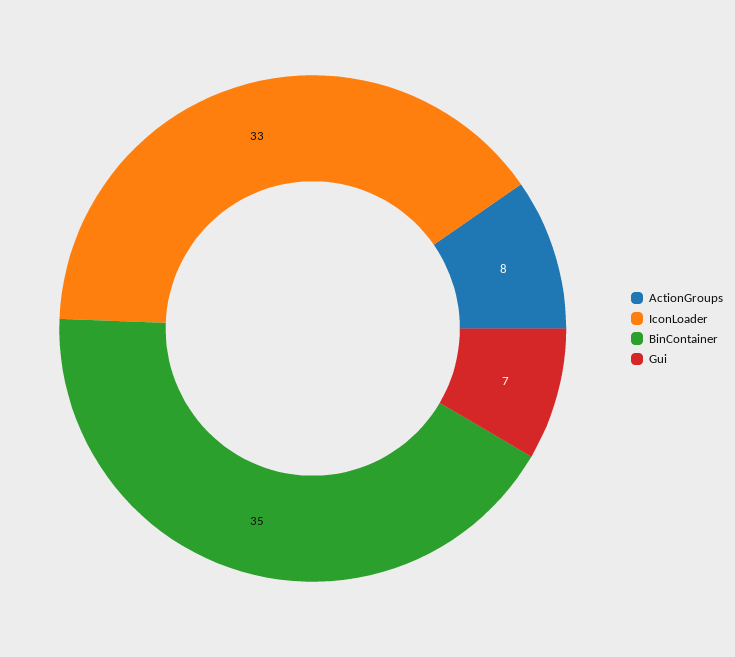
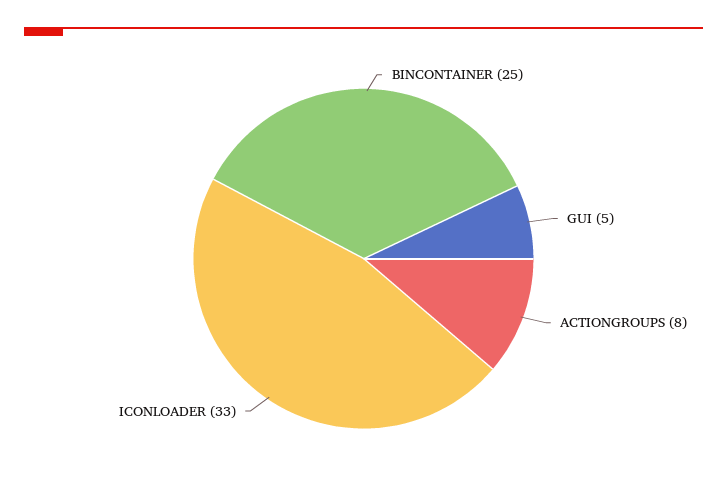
BinContainer: 35 -> 25
Gui: 7 -> 5

